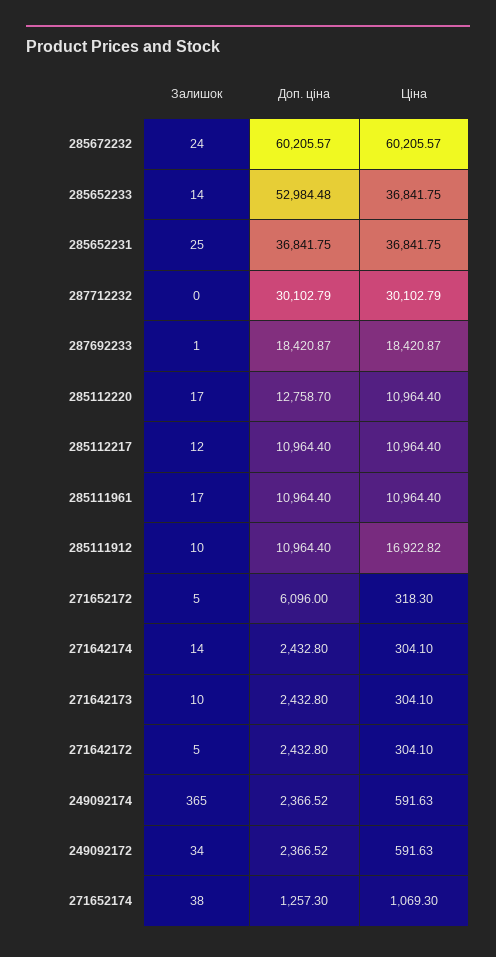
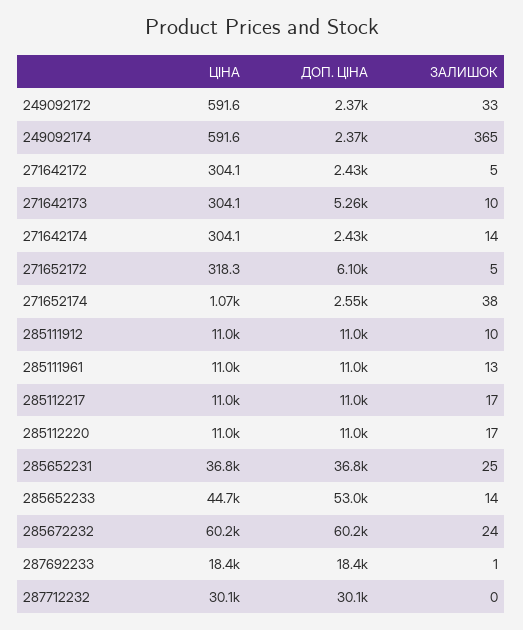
Ціна, 285652233: 36841.75 -> 44700
Доп. ціна, 285112220: 12758.7 -> 11000
Залишок, 285112217: 12 -> 17
Залишок, 285111961: 17 -> 13
Ціна, 285111912: 16922.82 -> 11000
Доп. ціна, 271642173: 2432.8 -> 5260
Залишок, 249092172: 34 -> 33
Доп. ціна, 271652174: 1257.3 -> 2550

